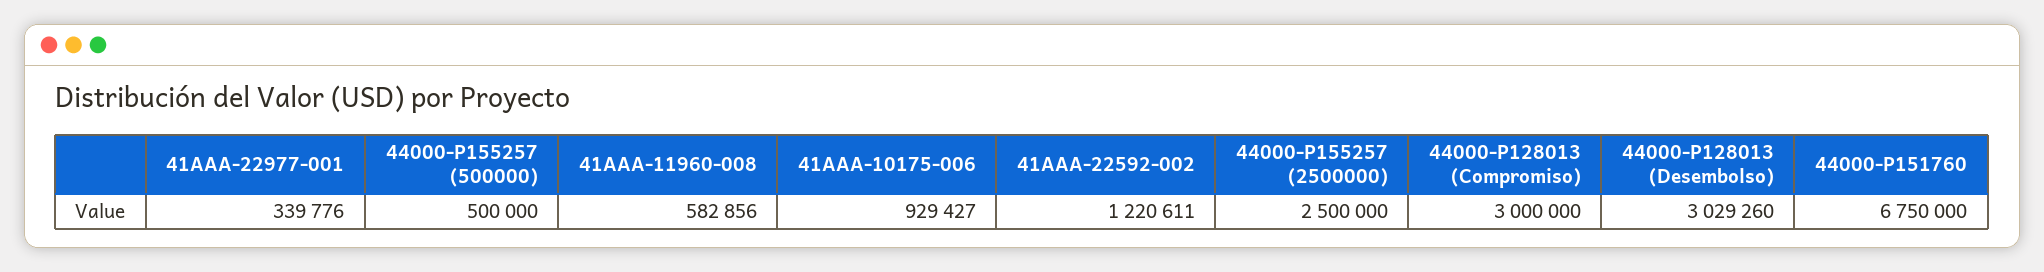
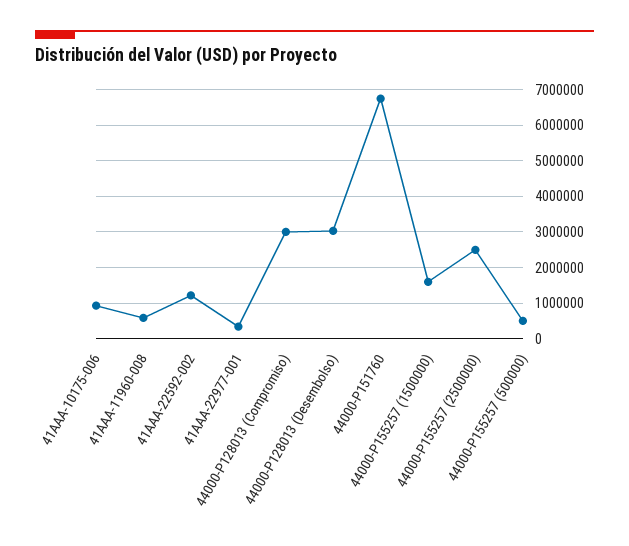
44000-P155257 (1500000): none -> 1600000

